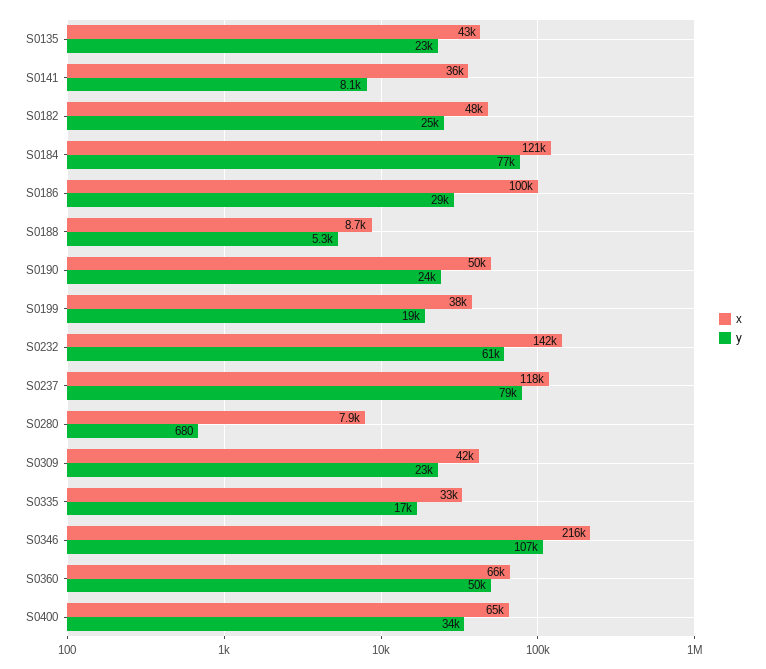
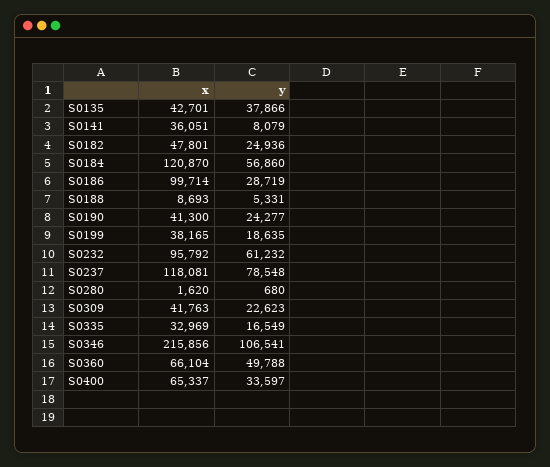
y, S0135: 23000 -> 37866
y, S0184: 77000 -> 56860
x, S0190: 50000 -> 41300
x, S0232: 142000 -> 95792
x, S0280: 7900 -> 1620

